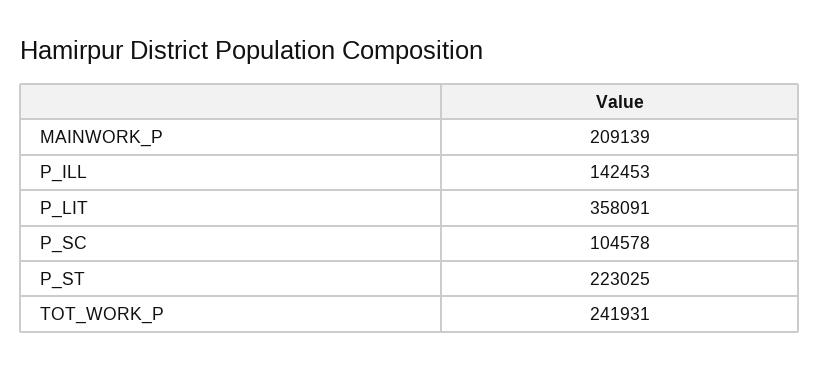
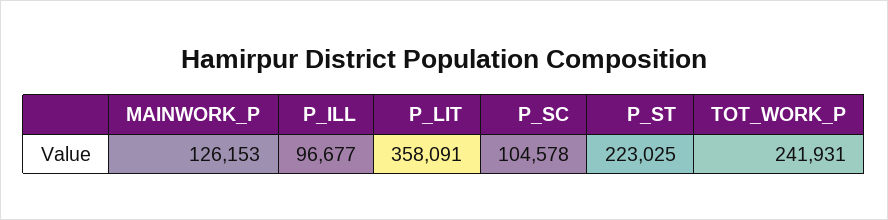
MAINWORK_P: 209139 -> 126153
P_ILL: 142453 -> 96677

